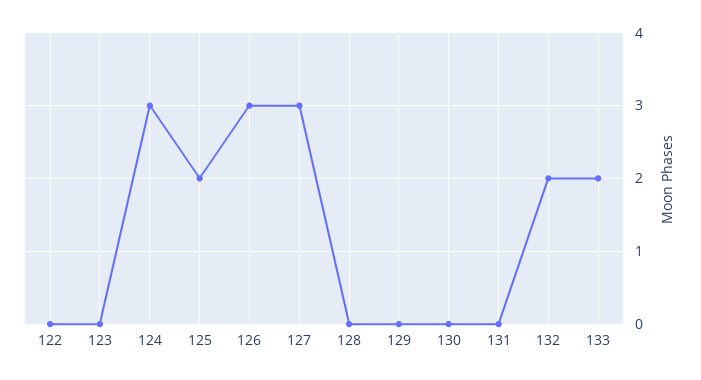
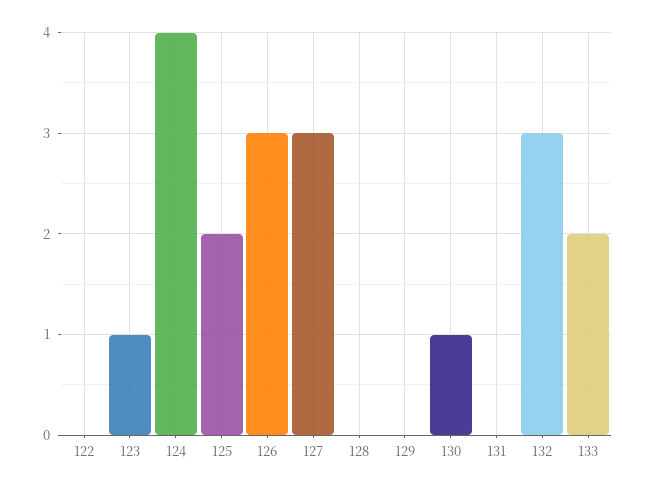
123: 0 -> 1
124: 3 -> 4
130: 0 -> 1
132: 2 -> 3

